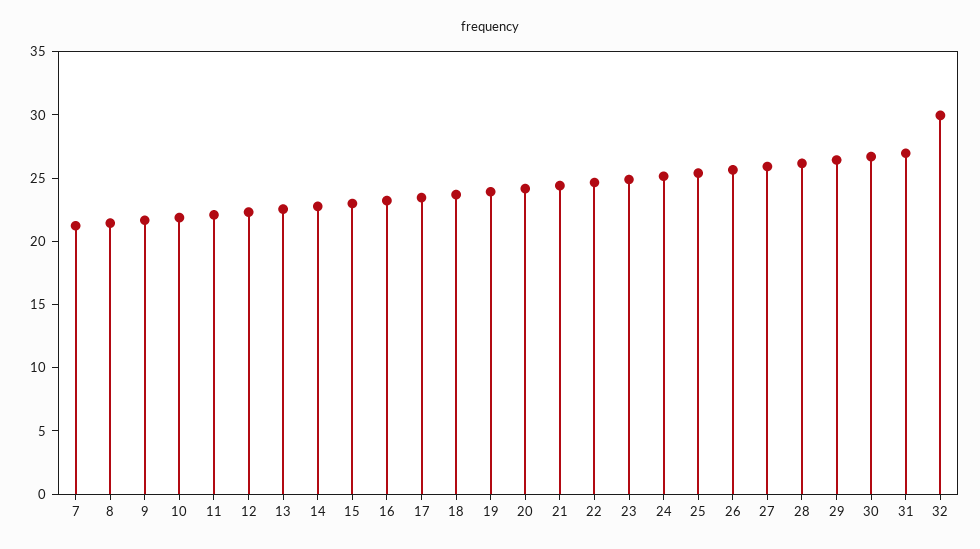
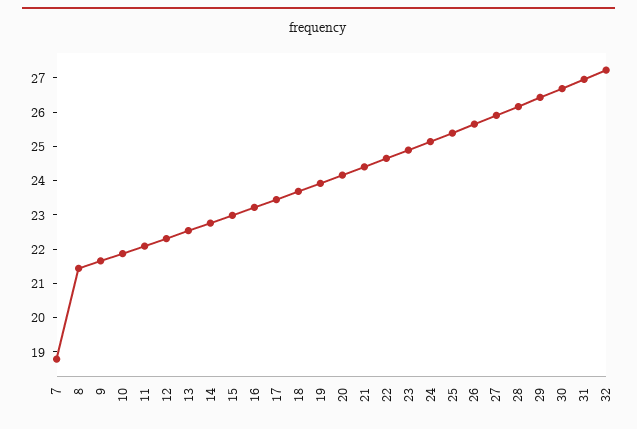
7: 21 -> 18.75
32: 30 -> 27.25

